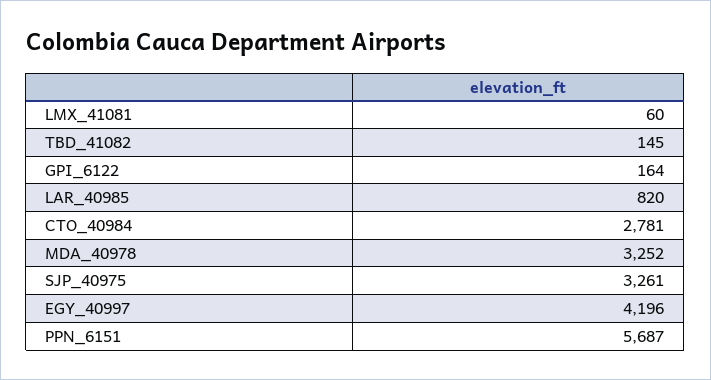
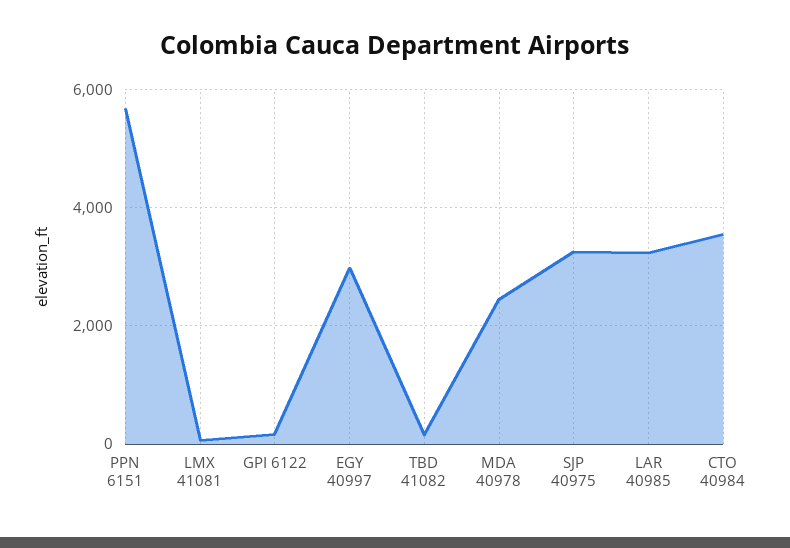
LAR_40985: 820 -> 3200
CTO_40984: 2781 -> 3600
MDA_40978: 3252 -> 2400
EGY_40997: 4196 -> 3000

